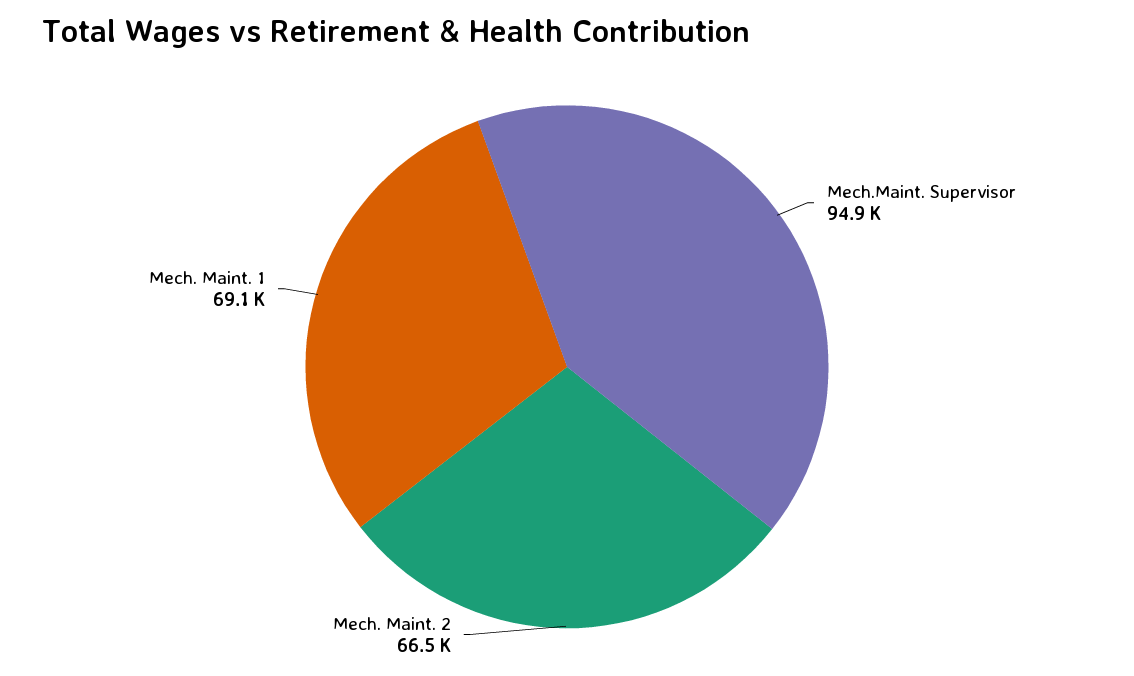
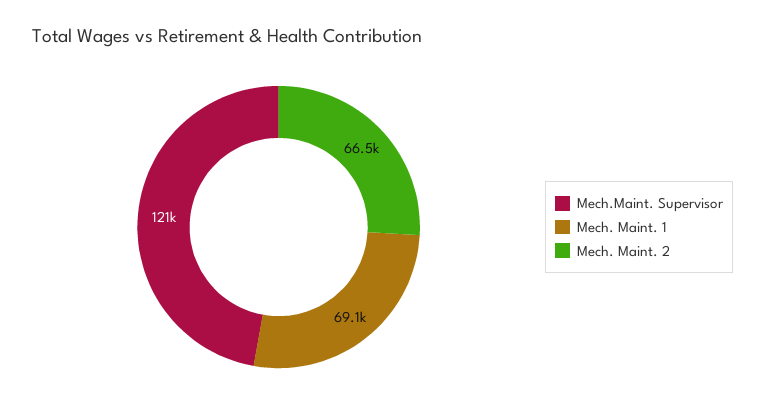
Mech.Maint. Supervisor: 94900 -> 121000

